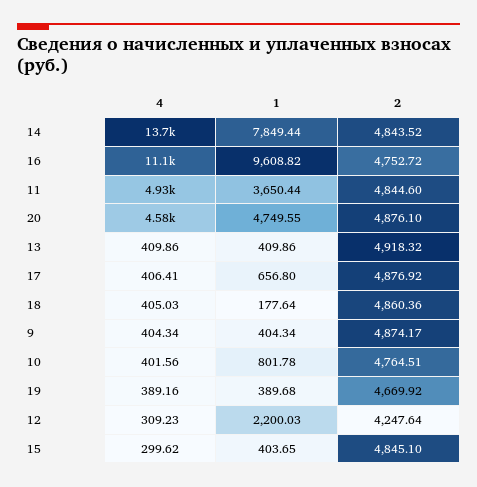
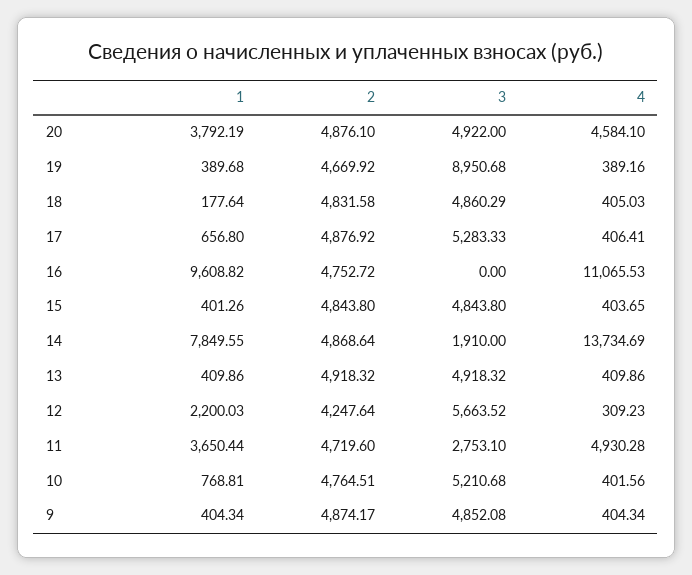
1, 14: 7849.44 -> 7849.55
2, 14: 4843.52 -> 4868.64
2, 11: 4844.6 -> 4719.6
1, 20: 4749.55 -> 3792.19
2, 18: 4860.36 -> 4831.58
1, 10: 801.78 -> 768.81
4, 15: 299.62 -> 403.65
1, 15: 403.65 -> 401.26
2, 15: 4845.1 -> 4843.8
3, 20: none -> 4922
3, 19: none -> 8950.68
3, 18: none -> 4860.29
3, 17: none -> 5283.33
3, 16: none -> 0
3, 15: none -> 4843.8
3, 14: none -> 1910
3, 13: none -> 4918.32
3, 12: none -> 5663.52
3, 11: none -> 2753.1
3, 10: none -> 5210.68
3, 9: none -> 4852.08

